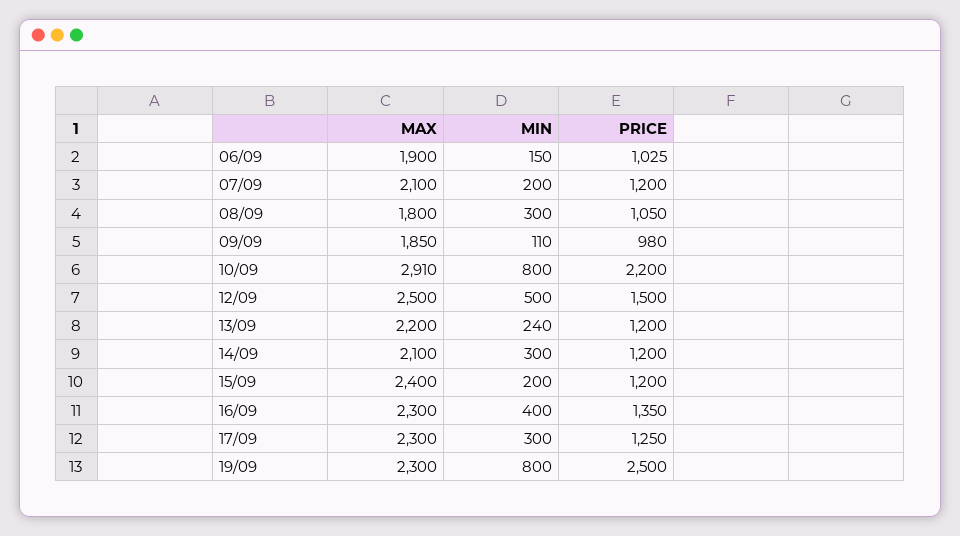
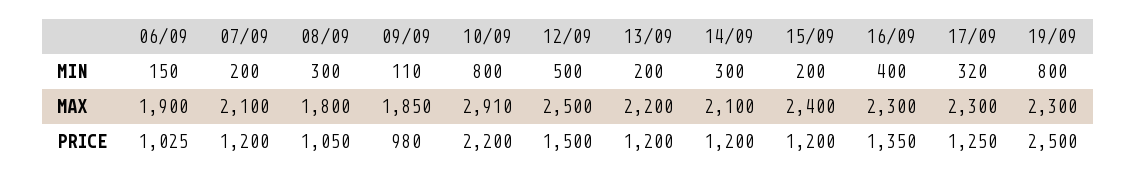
MIN, 13/09: 240 -> 200
MIN, 17/09: 300 -> 320

